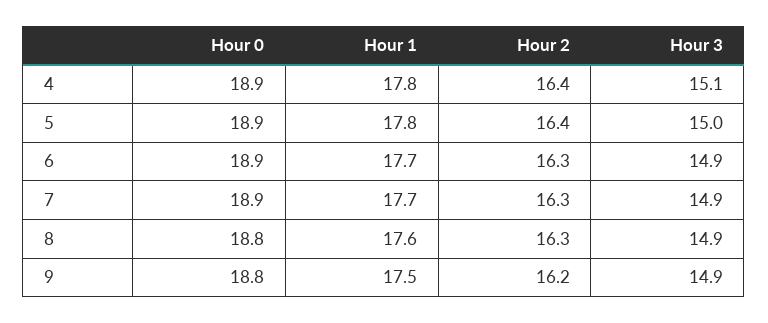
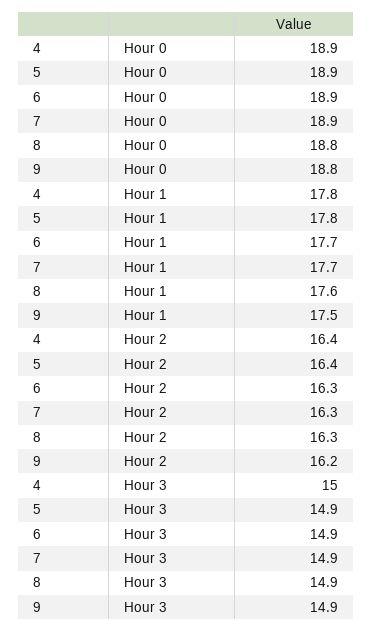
Hour 3, 4: 15.1 -> 15
Hour 3, 5: 15 -> 14.9

